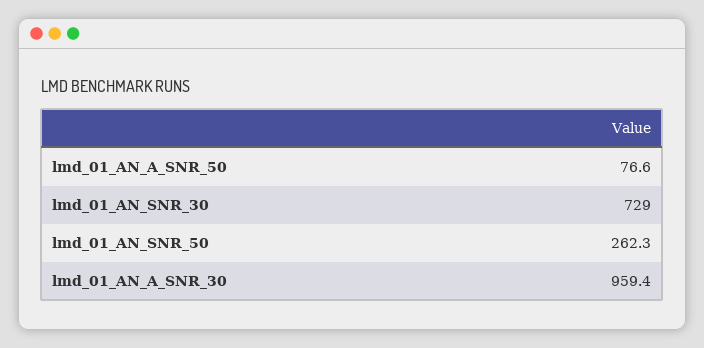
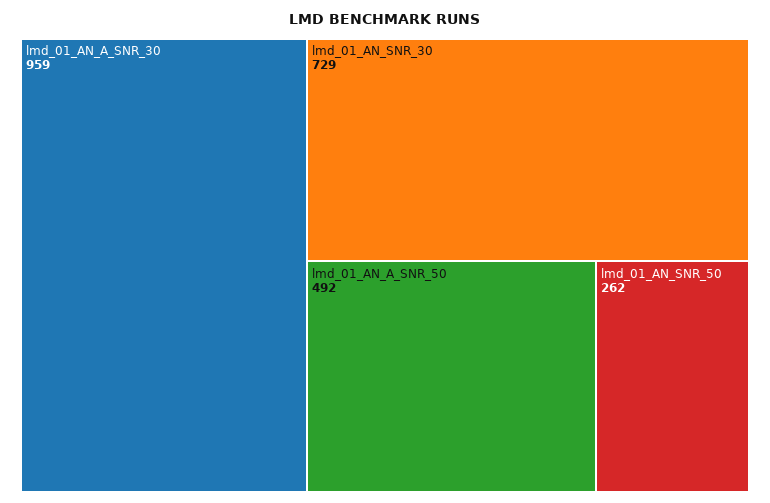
lmd_01_AN_A_SNR_50: 76.6 -> 492

